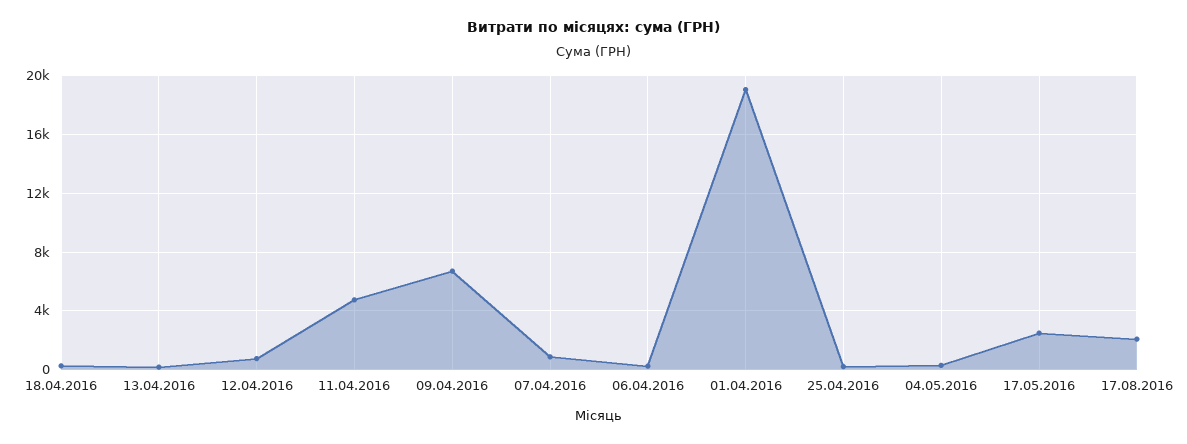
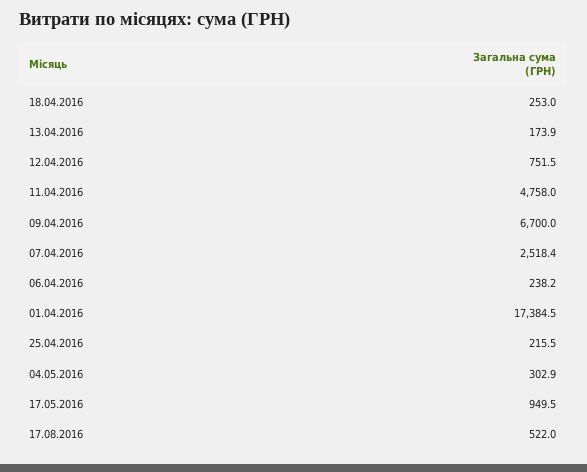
07.04.2016: 1000 -> 2518.4
01.04.2016: 19000 -> 17384.5
17.05.2016: 2500 -> 949.5
17.08.2016: 2000 -> 522

